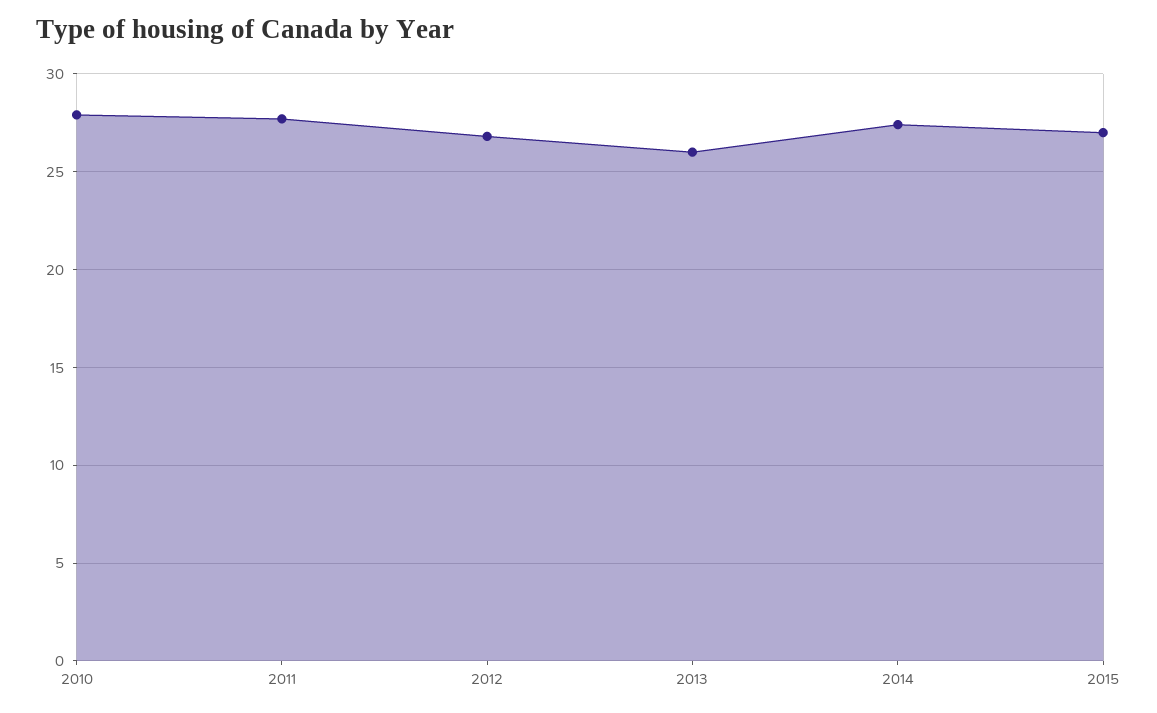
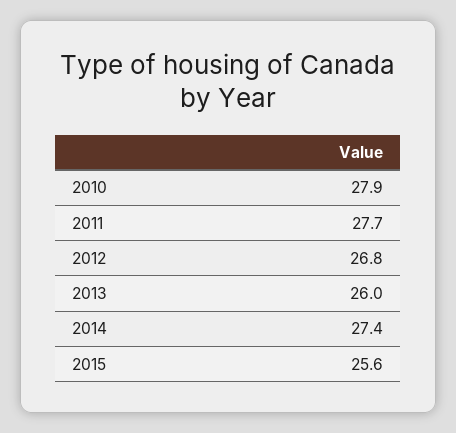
2015: 27 -> 25.6

